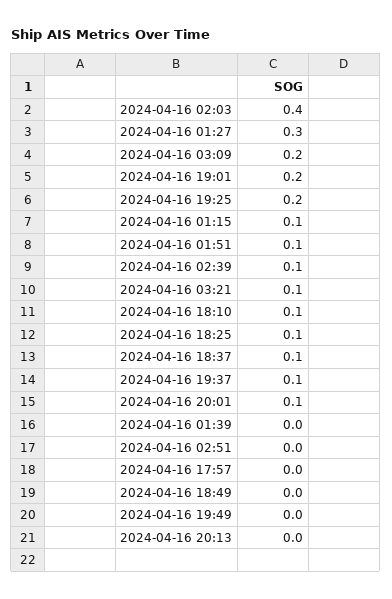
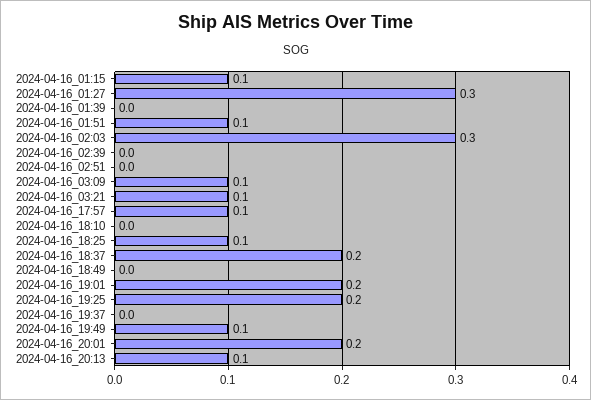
2024-04-16 02:03: 0.4 -> 0.3
2024-04-16 03:09: 0.2 -> 0.1
2024-04-16 02:39: 0.1 -> 0
2024-04-16 18:10: 0.1 -> 0
2024-04-16 18:37: 0.1 -> 0.2
2024-04-16 19:37: 0.1 -> 0
2024-04-16 20:01: 0.1 -> 0.2
2024-04-16 17:57: 0 -> 0.1
2024-04-16 19:49: 0 -> 0.1
2024-04-16 20:13: 0 -> 0.1

